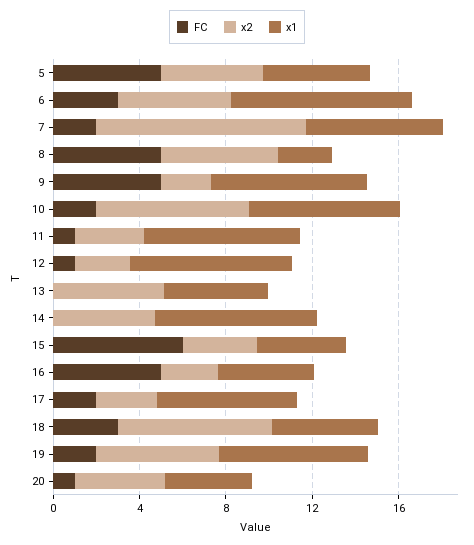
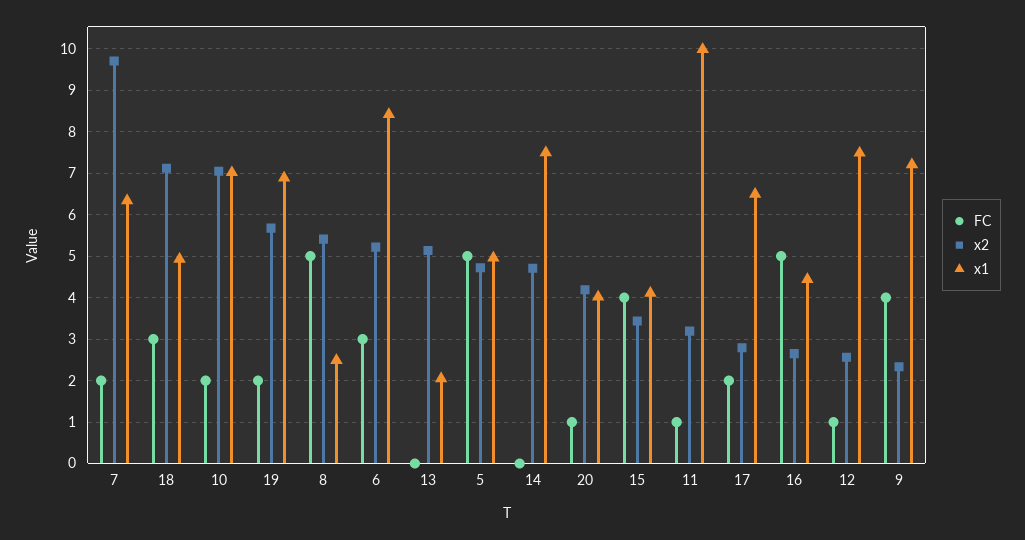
FC, 9: 5 -> 4
x1, 11: 7 -> 10
x1, 13: 5 -> 2
FC, 15: 6 -> 4

